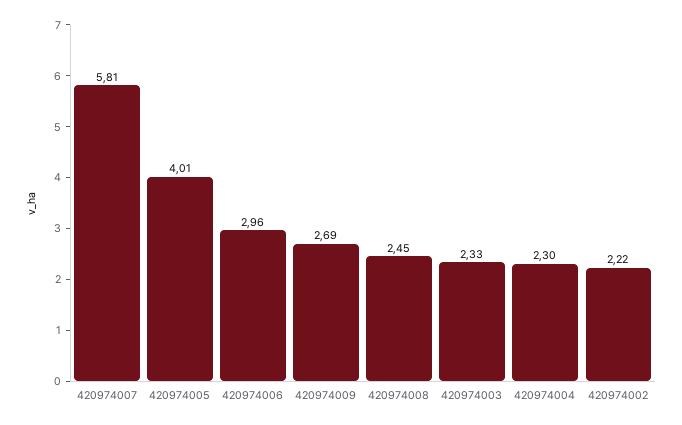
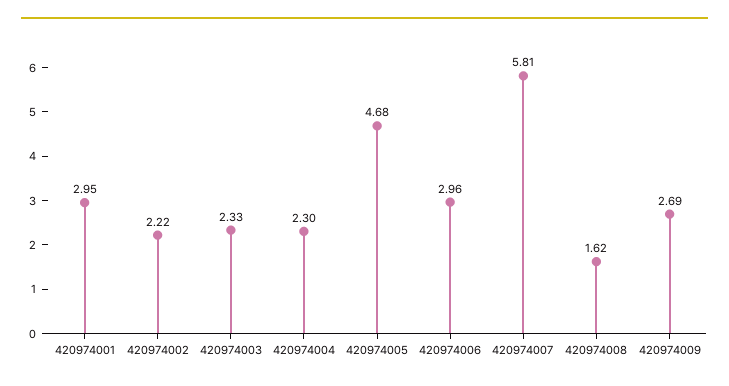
420974005: 4.01 -> 4.68
420974008: 2.45 -> 1.62
420974001: none -> 2.95

